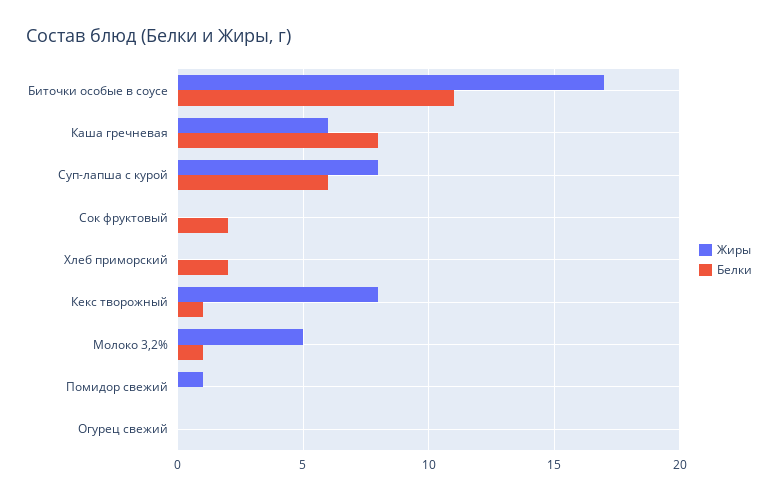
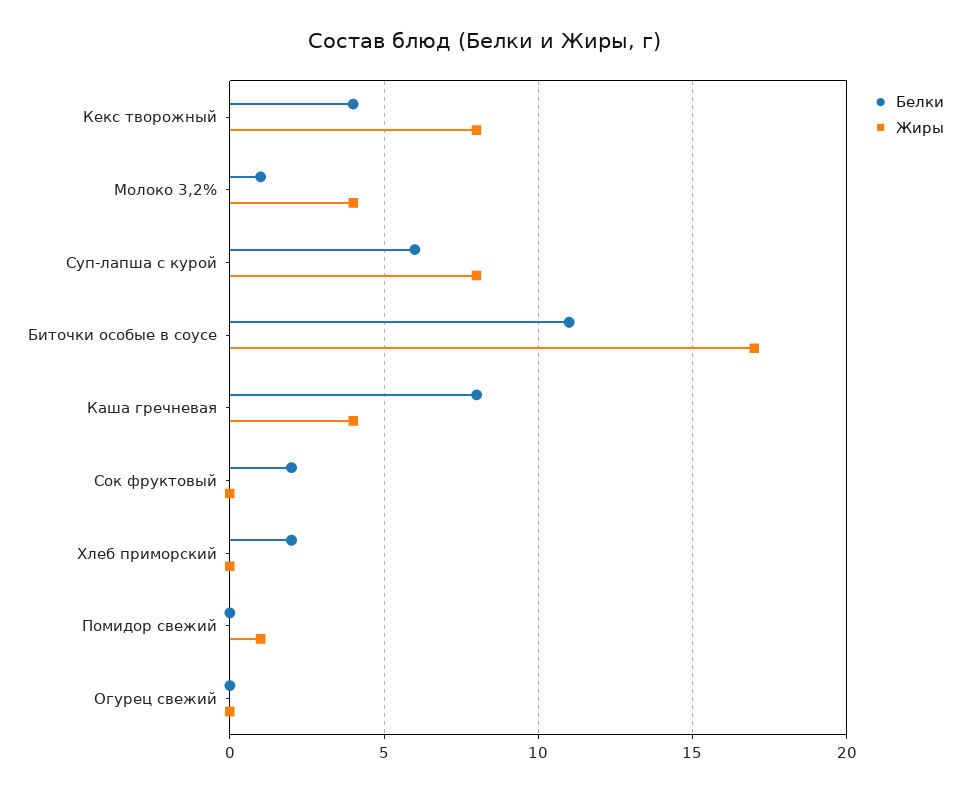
Жиры, Каша гречневая: 6 -> 4
Белки, Кекс творожный: 1 -> 4
Жиры, Молоко 3,2%: 5 -> 4

